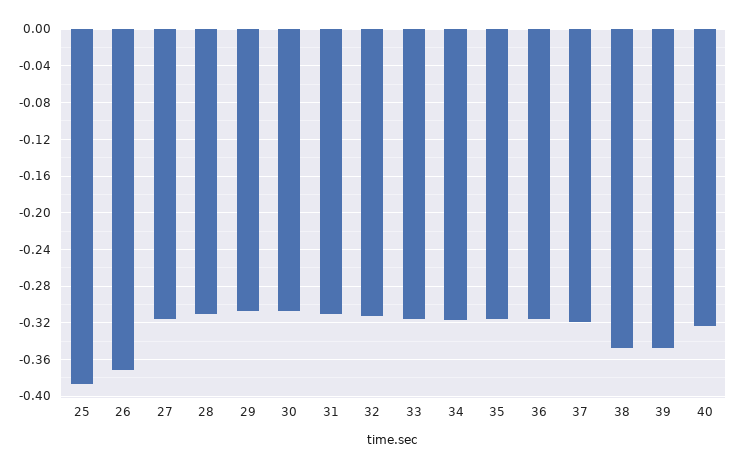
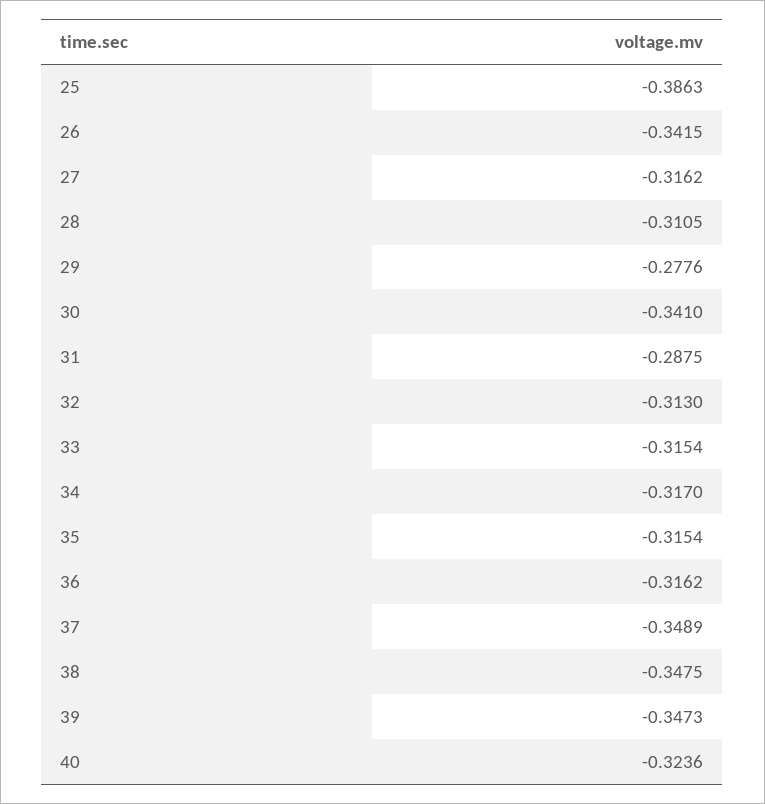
26: -0.37 -> -0.3415
29: -0.31 -> -0.2776
30: -0.31 -> -0.341
31: -0.31 -> -0.2875
37: -0.32 -> -0.3489

